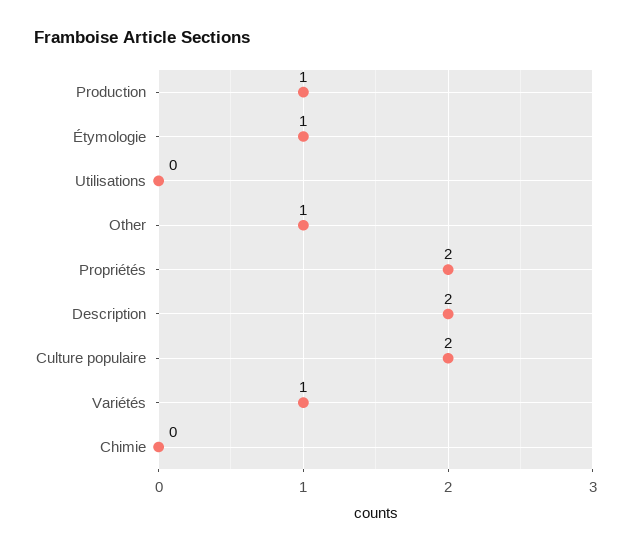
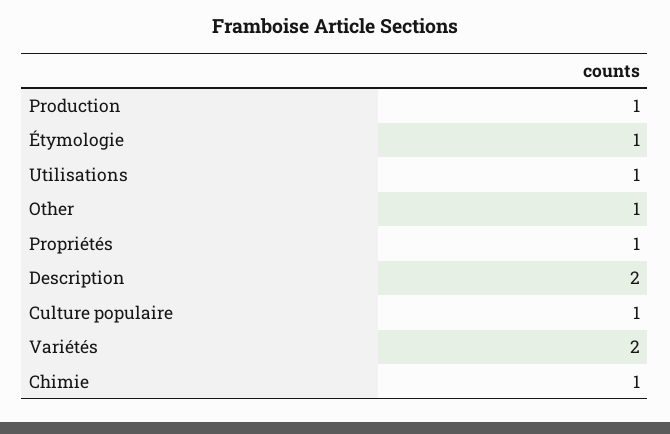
Utilisations: 0 -> 1
Propriétés: 2 -> 1
Culture populaire: 2 -> 1
Variétés: 1 -> 2
Chimie: 0 -> 1

